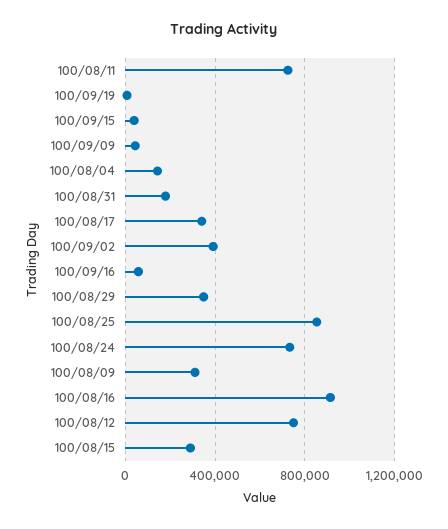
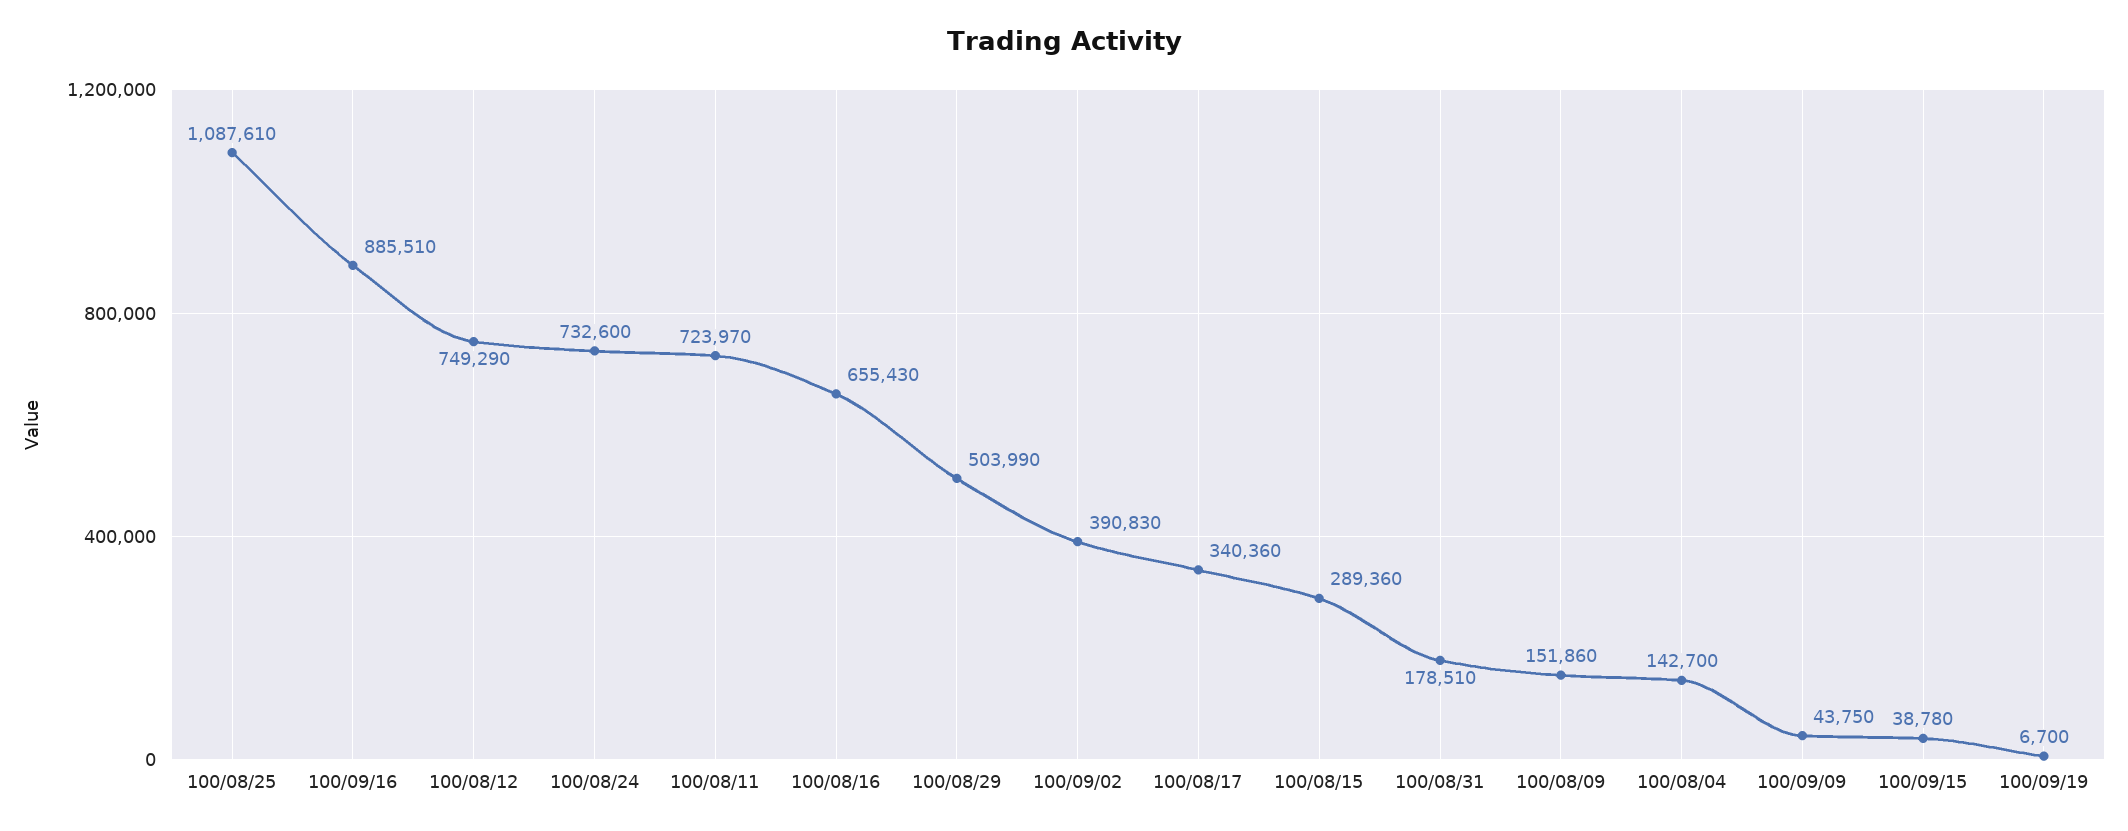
100/09/16: 50000 -> 885510
100/08/29: 350000 -> 503990
100/08/25: 850000 -> 1087610
100/08/09: 300000 -> 151860
100/08/16: 900000 -> 655430

